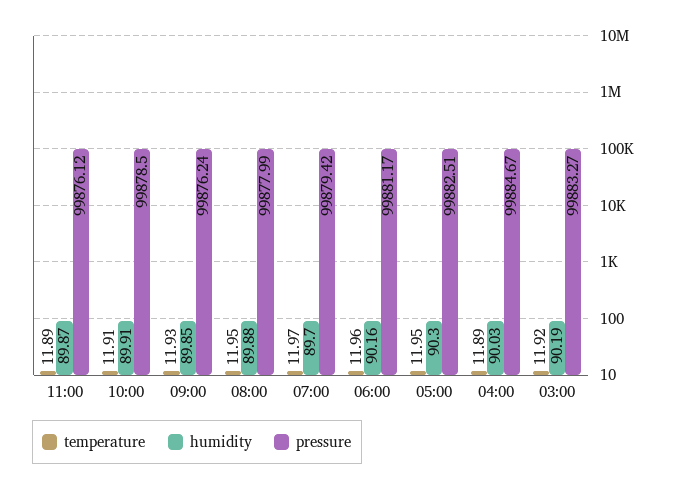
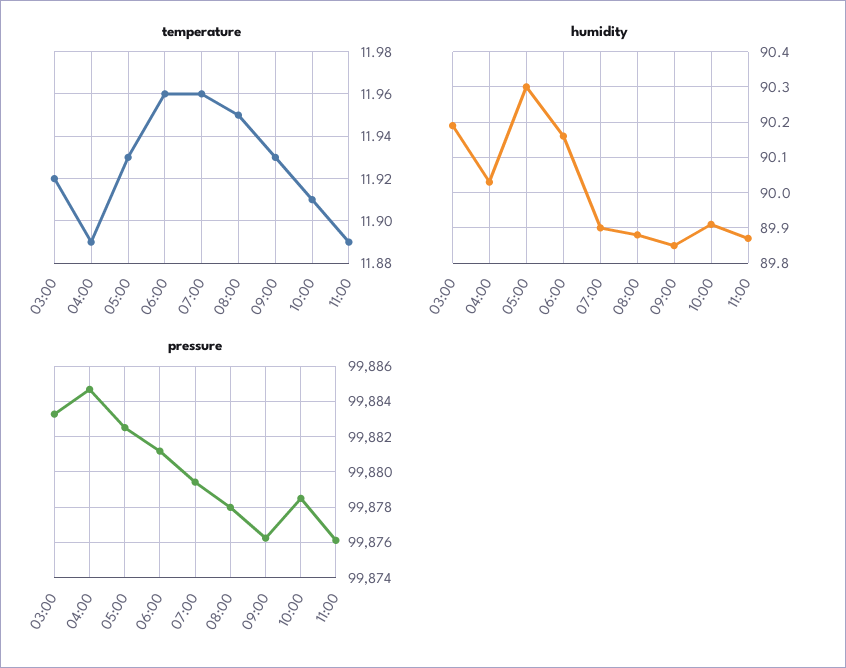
temperature, 07:00: 11.97 -> 11.96
humidity, 07:00: 89.7 -> 89.9
temperature, 05:00: 11.95 -> 11.93

